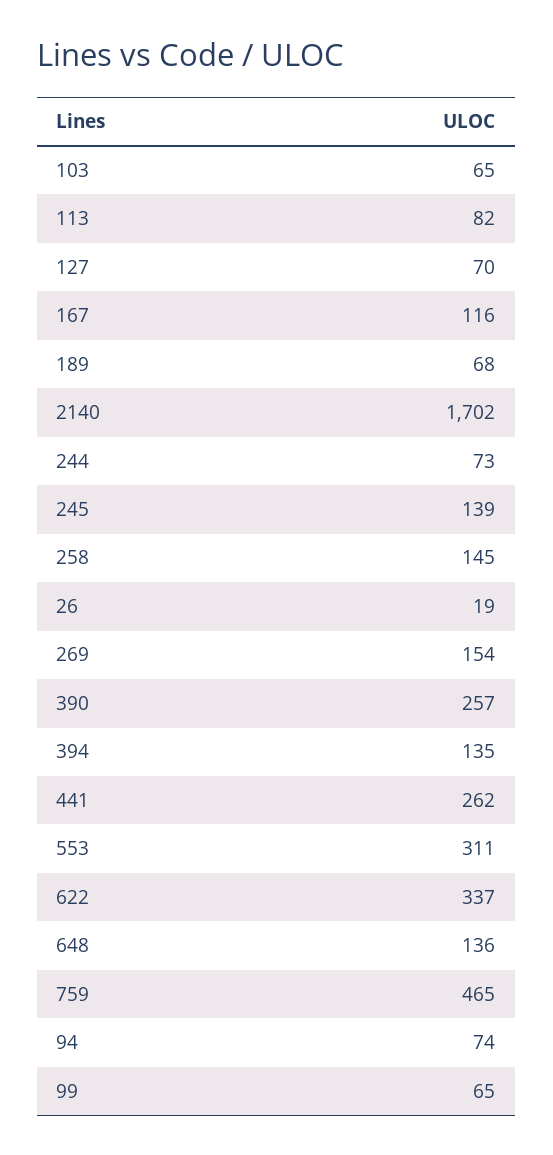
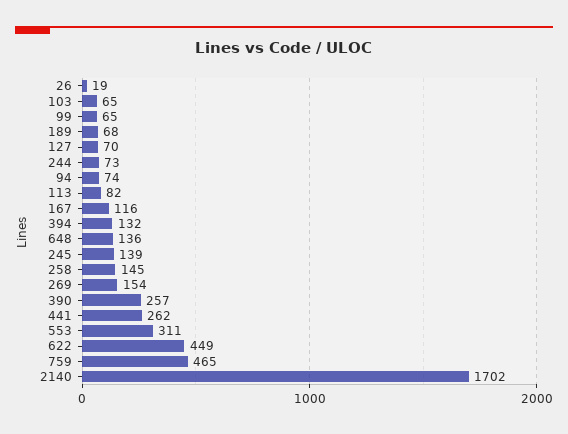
394: 135 -> 132
622: 337 -> 449

